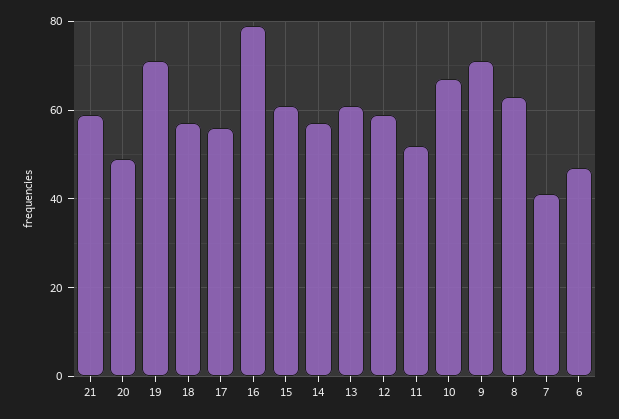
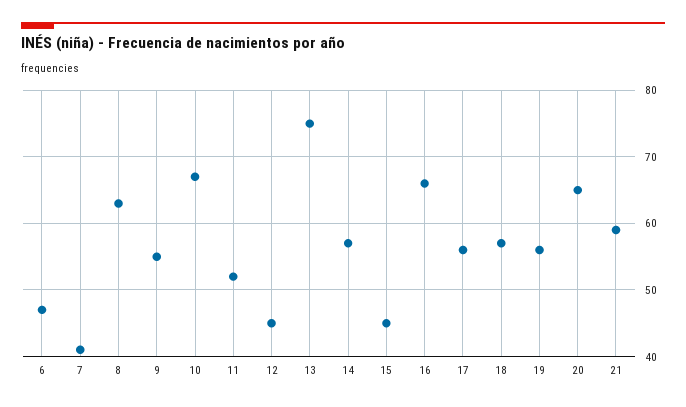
20: 50 -> 65
19: 70 -> 56
16: 80 -> 66
15: 60 -> 45
13: 60 -> 75
12: 60 -> 45
9: 70 -> 55

